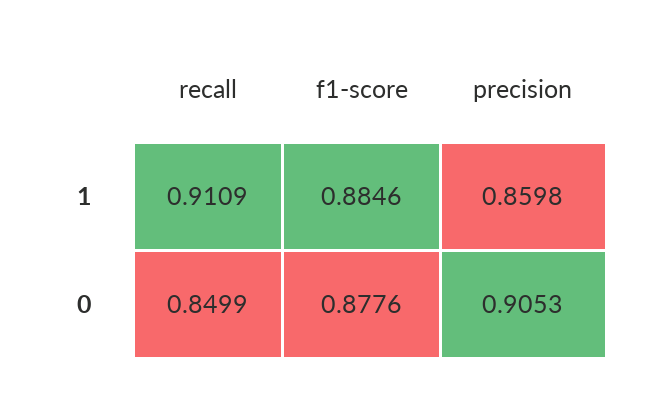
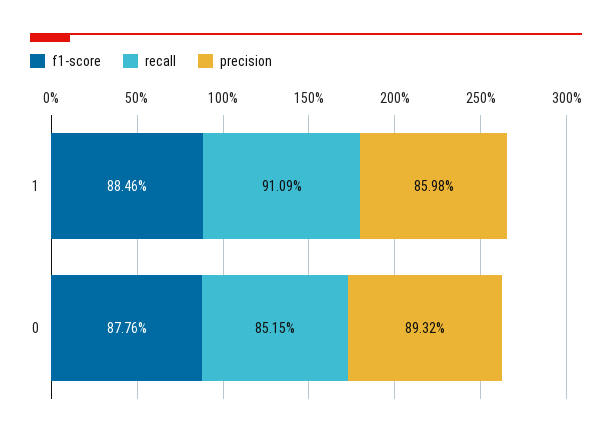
recall, 0: 0.8499 -> 0.8515
precision, 0: 0.9053 -> 0.8932

